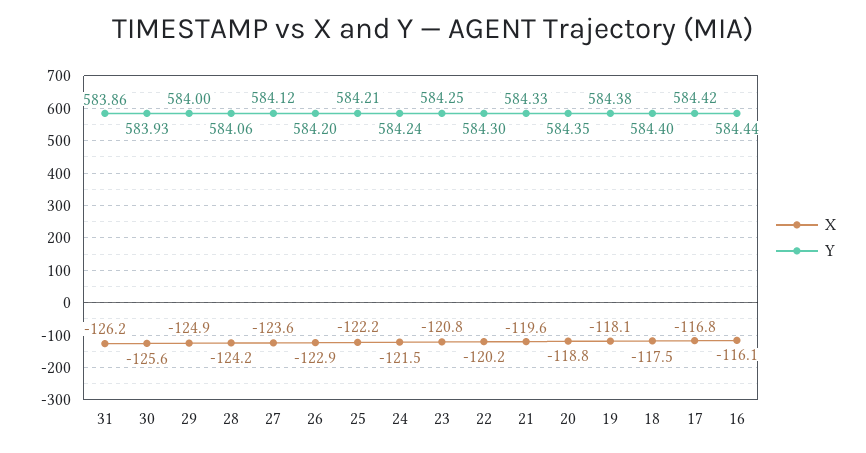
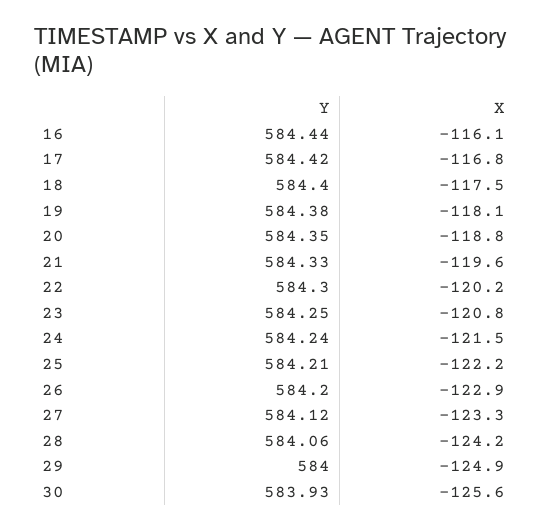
X, 31: -126.2 -> none
Y, 31: 583.86 -> none
X, 27: -123.6 -> -123.3

